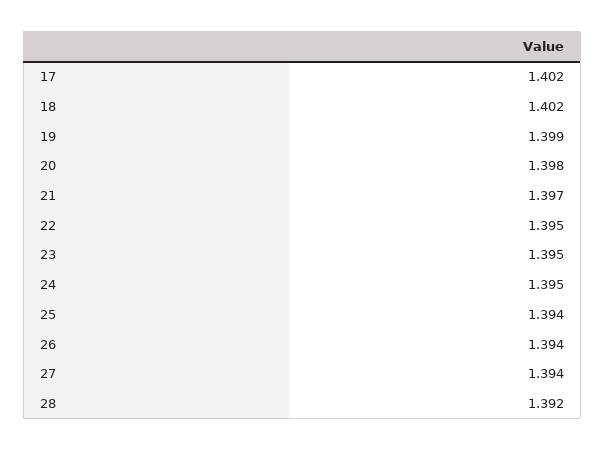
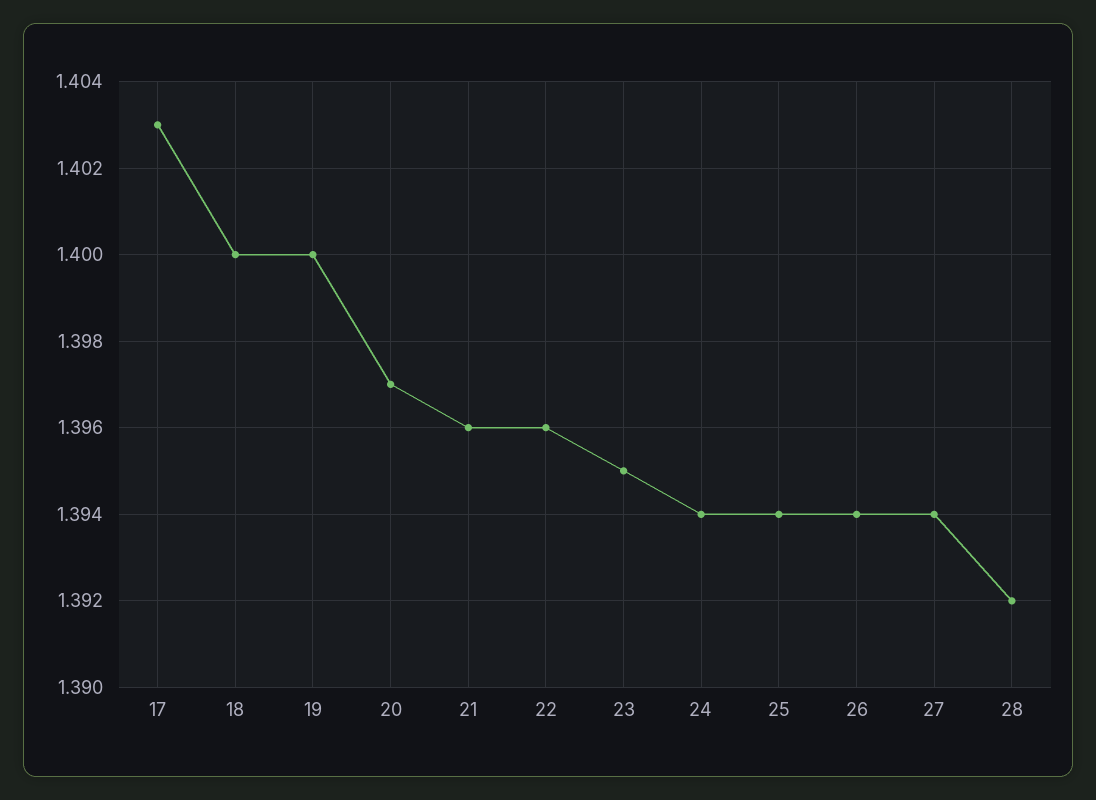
17: 1.402 -> 1.403
18: 1.402 -> 1.4
19: 1.399 -> 1.4
20: 1.398 -> 1.397
21: 1.397 -> 1.396
22: 1.395 -> 1.396
24: 1.395 -> 1.394

